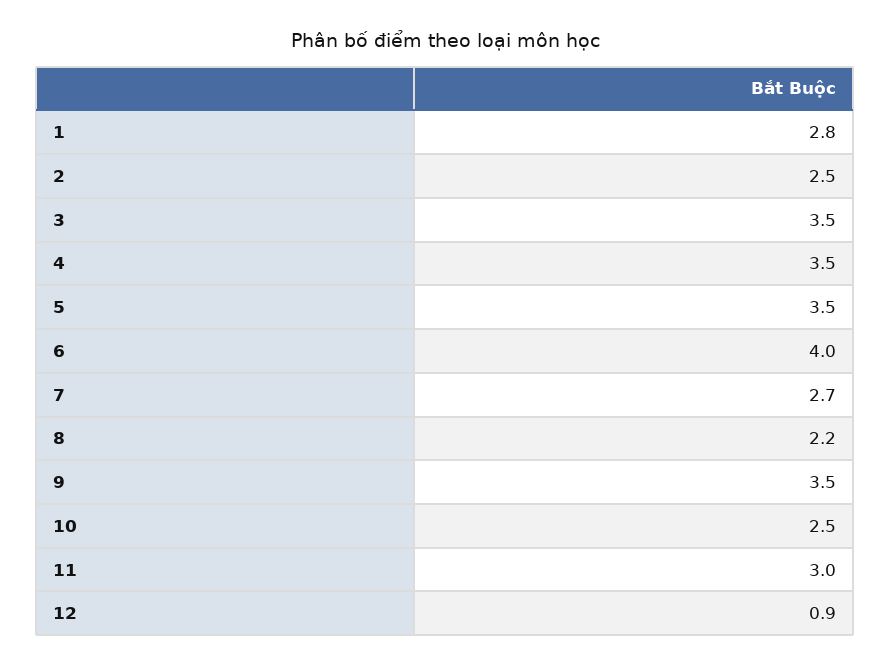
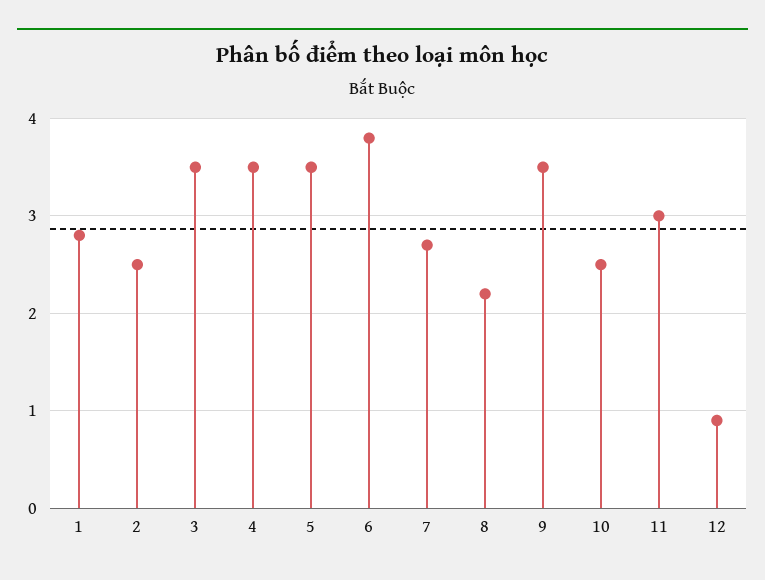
6: 4 -> 3.8

